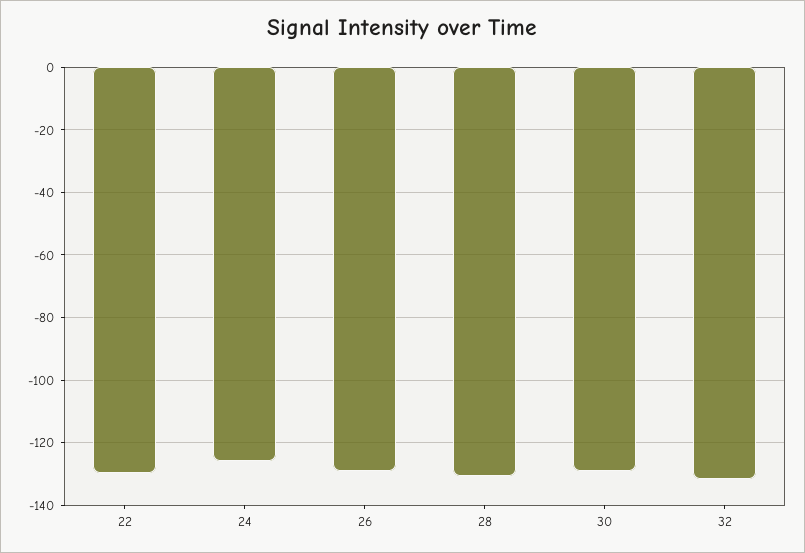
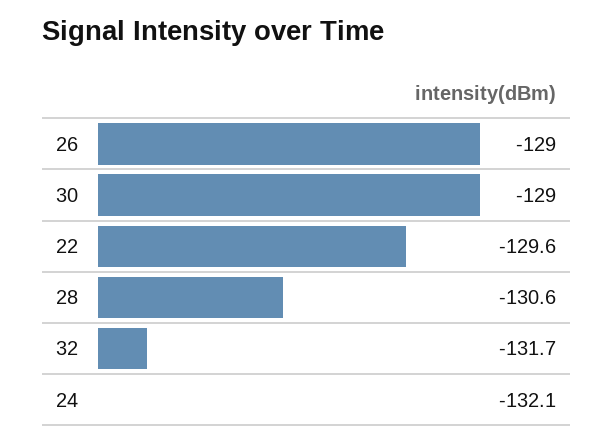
24: -126 -> -132.1

